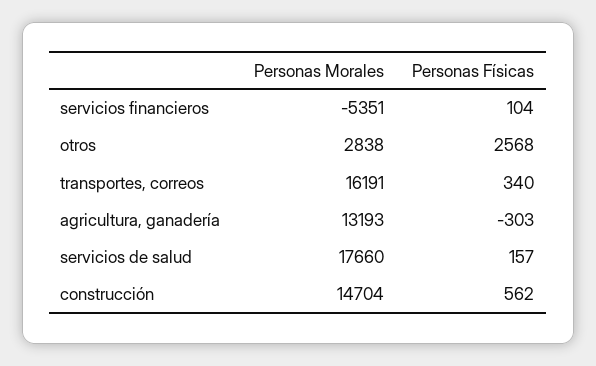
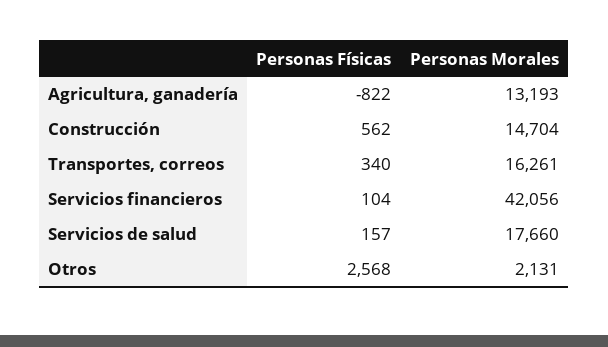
Personas Morales, servicios financieros: -5351 -> 42056
Personas Morales, otros: 2838 -> 2131
Personas Morales, transportes, correos: 16191 -> 16261
Personas Físicas, agricultura, ganadería: -303 -> -822

